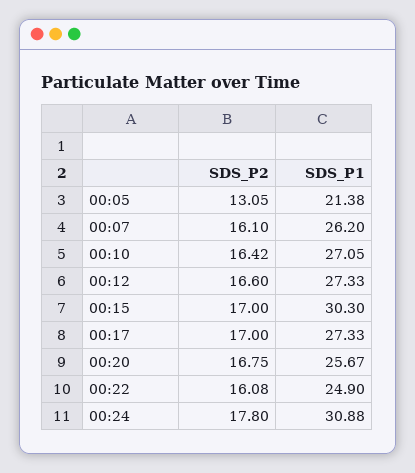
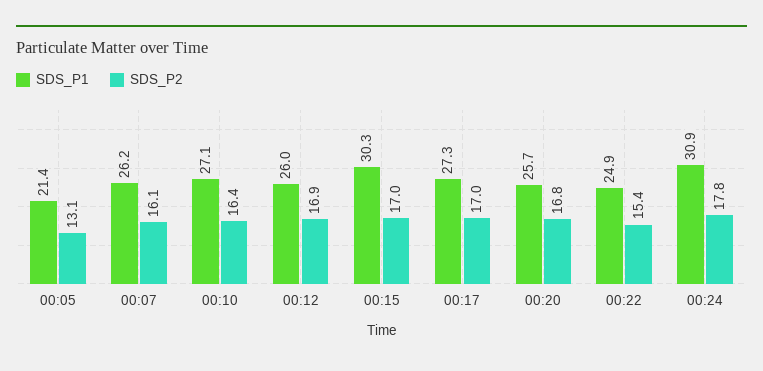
SDS_P2, 00:12: 16.6 -> 16.9
SDS_P1, 00:12: 27.33 -> 26
SDS_P2, 00:22: 16.08 -> 15.4

